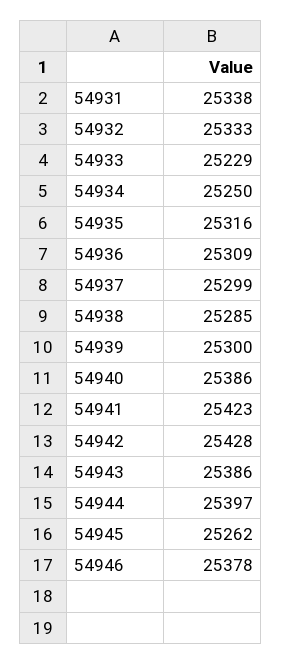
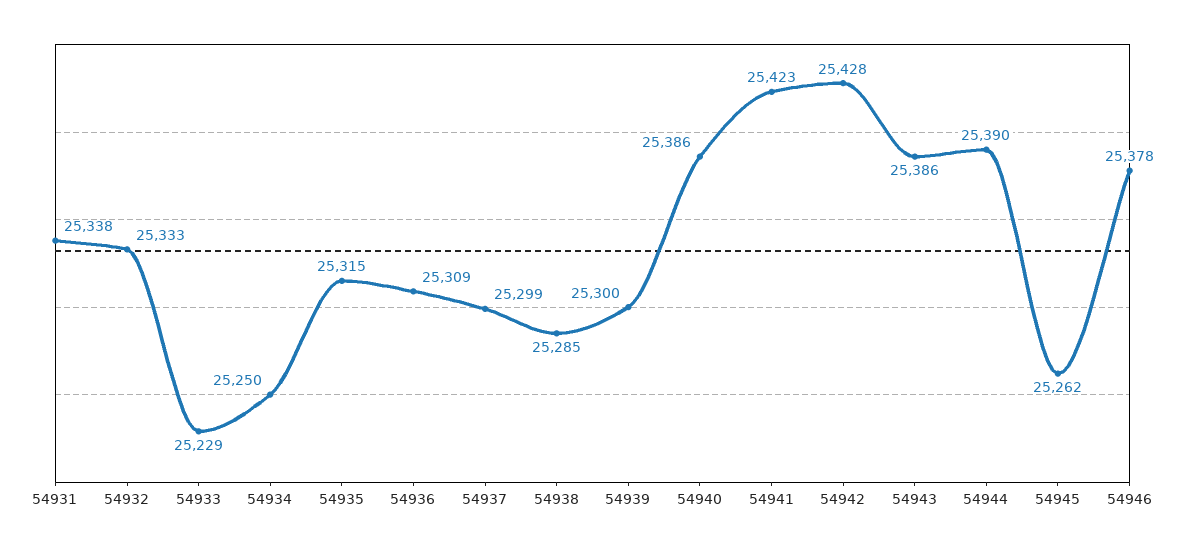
54935: 25316 -> 25315
54944: 25397 -> 25390

